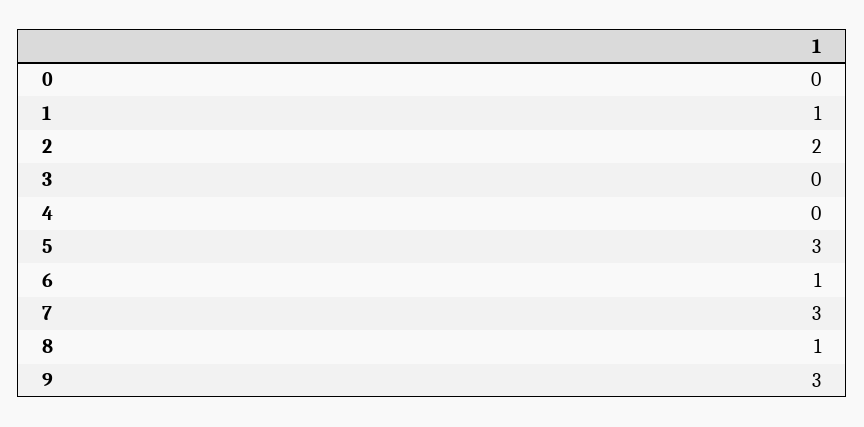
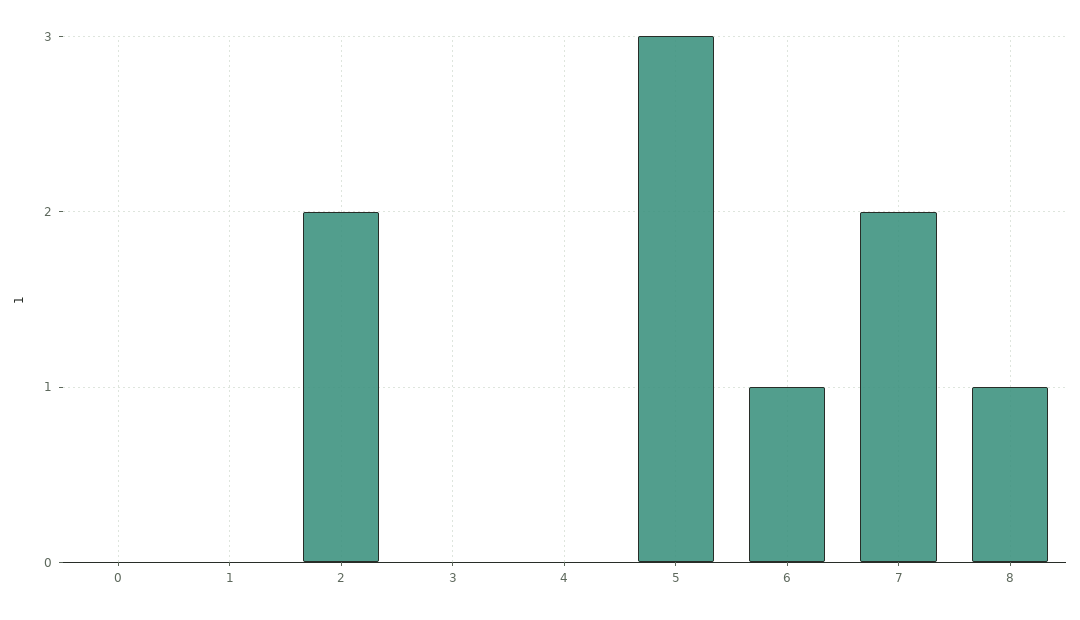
1: 1 -> 0
7: 3 -> 2
9: 3 -> none

